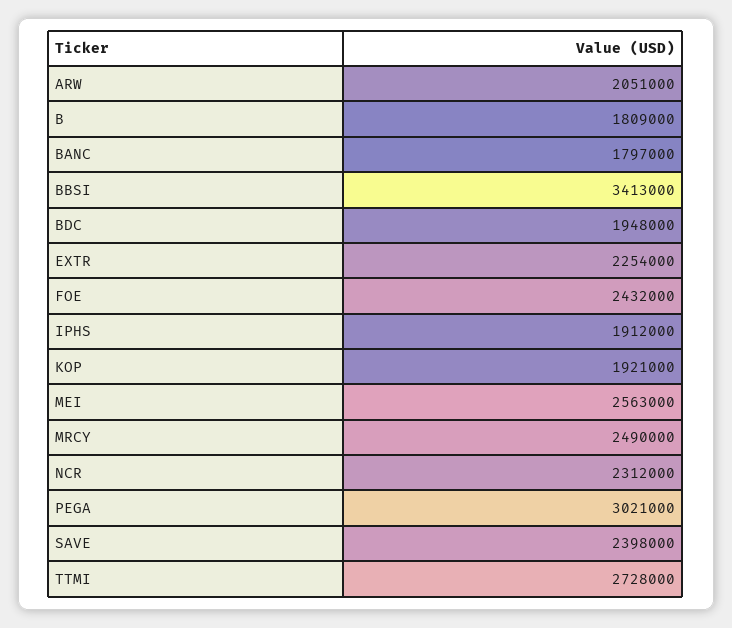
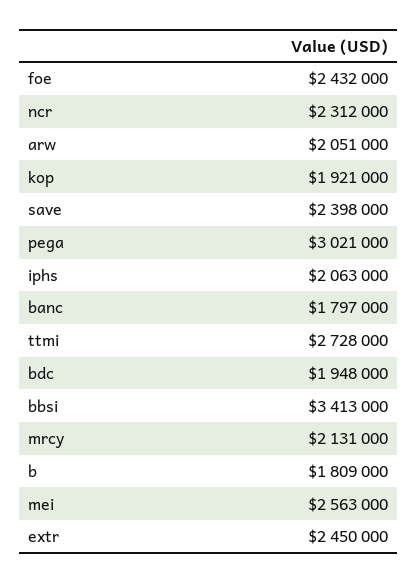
EXTR: 2254000 -> 2450000
IPHS: 1912000 -> 2063000
MRCY: 2490000 -> 2131000

